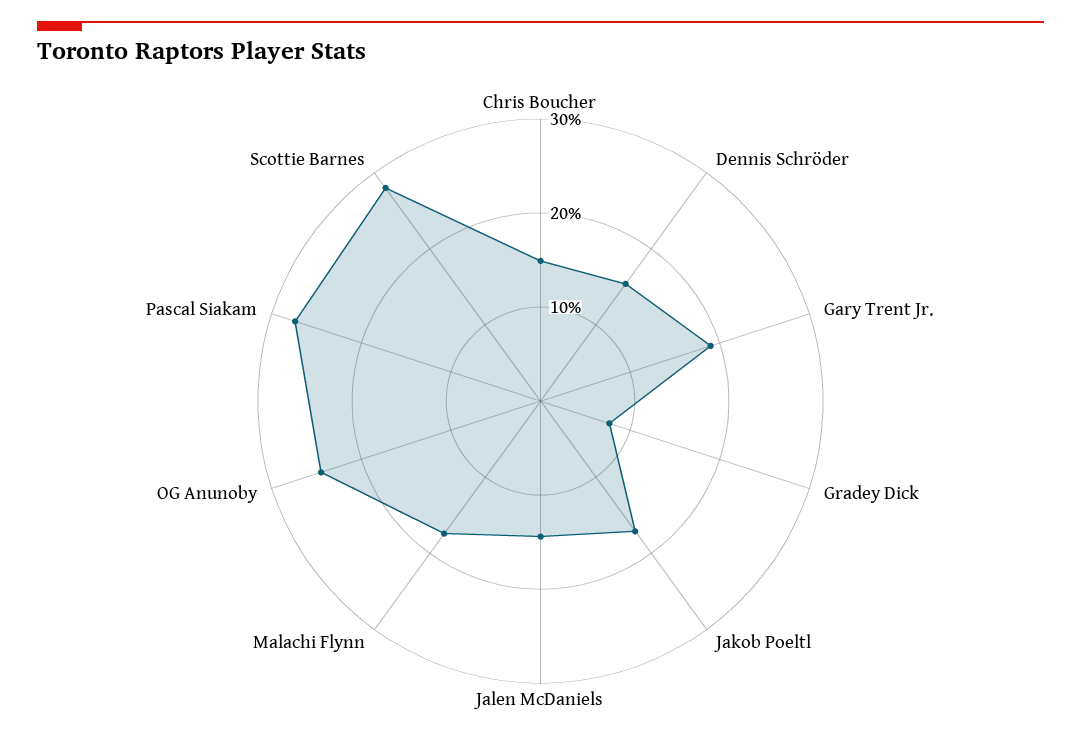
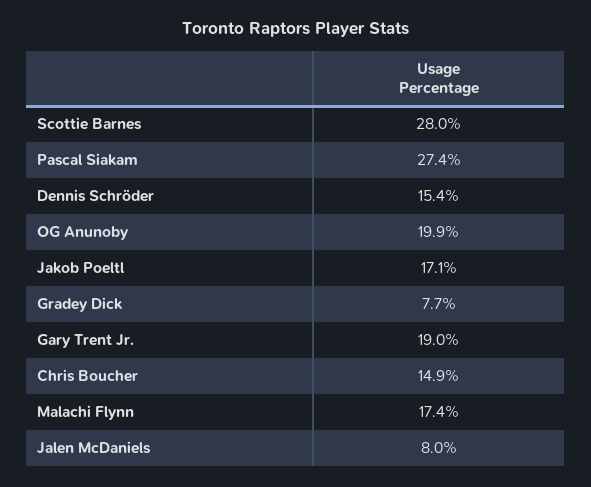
Jalen McDaniels: 14 -> 8
OG Anunoby: 24 -> 19.9

